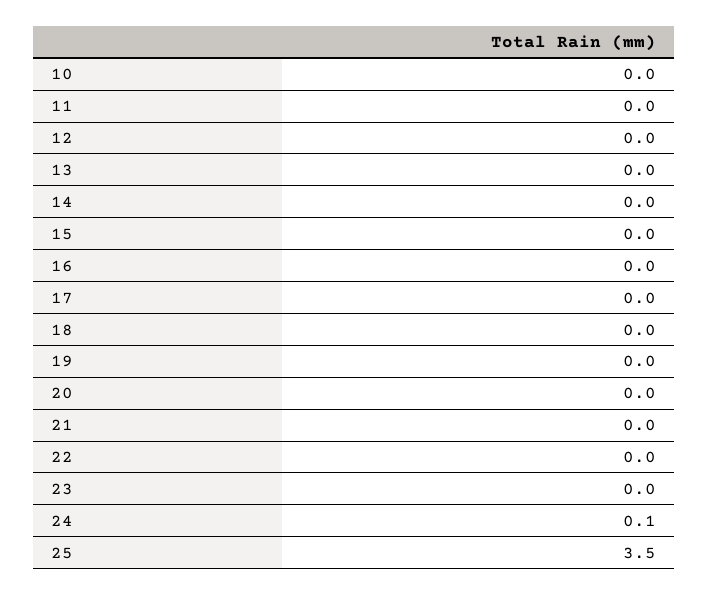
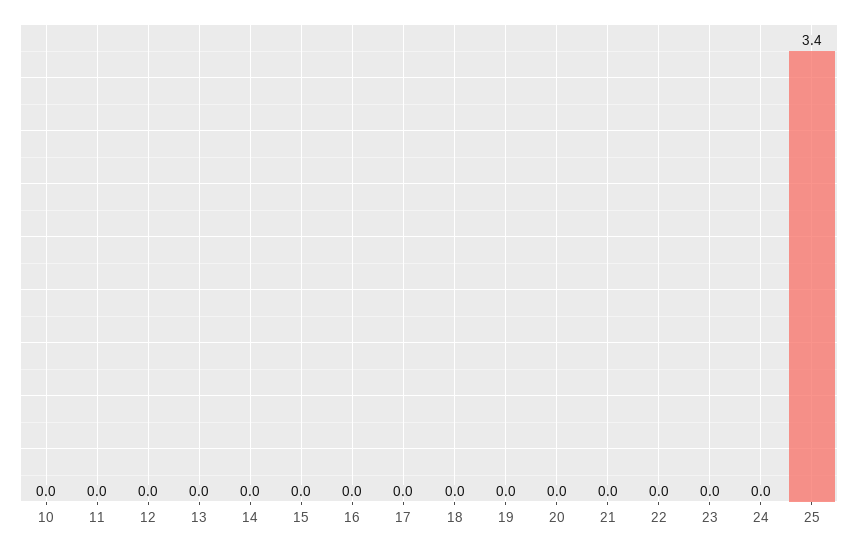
24: 0.1 -> 0
25: 3.5 -> 3.4

